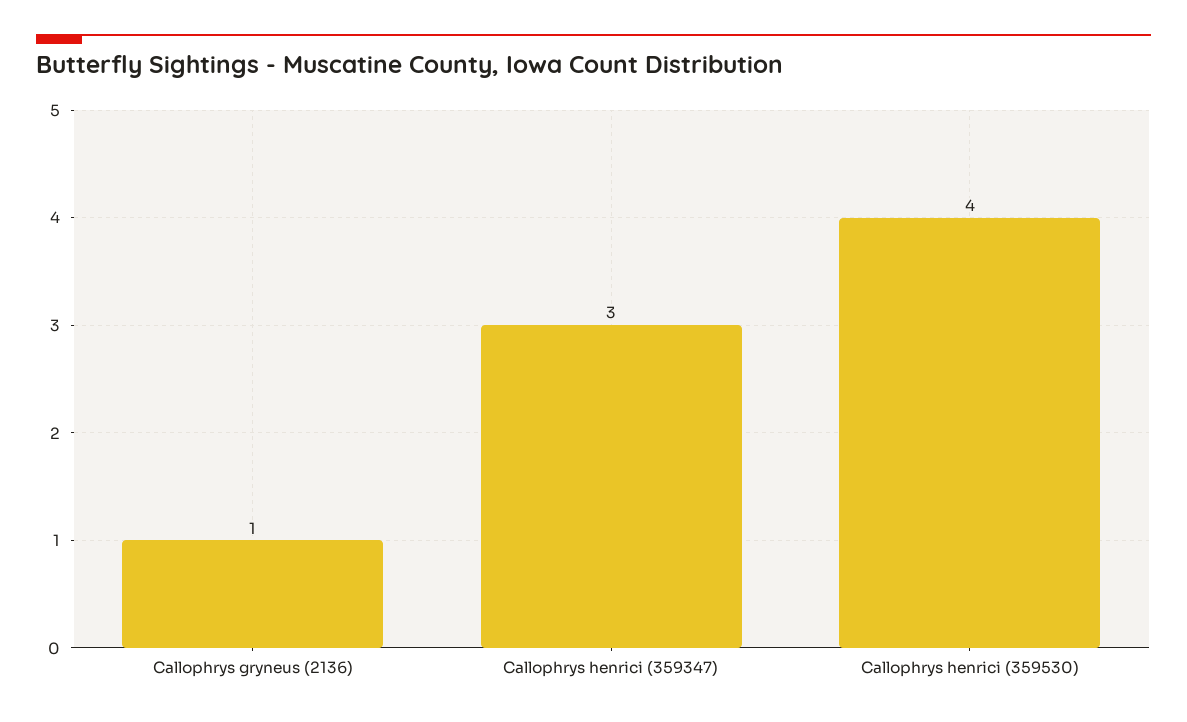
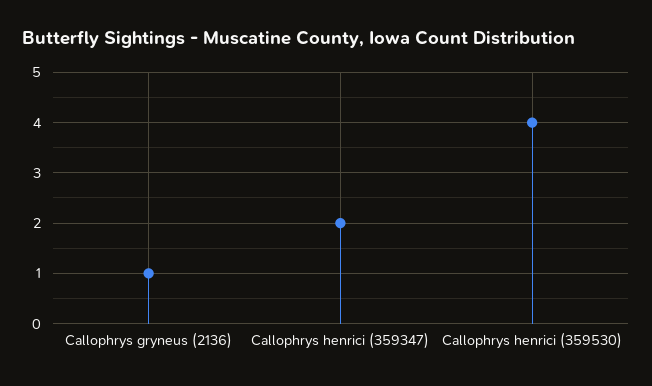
Callophrys henrici (359347): 3 -> 2

